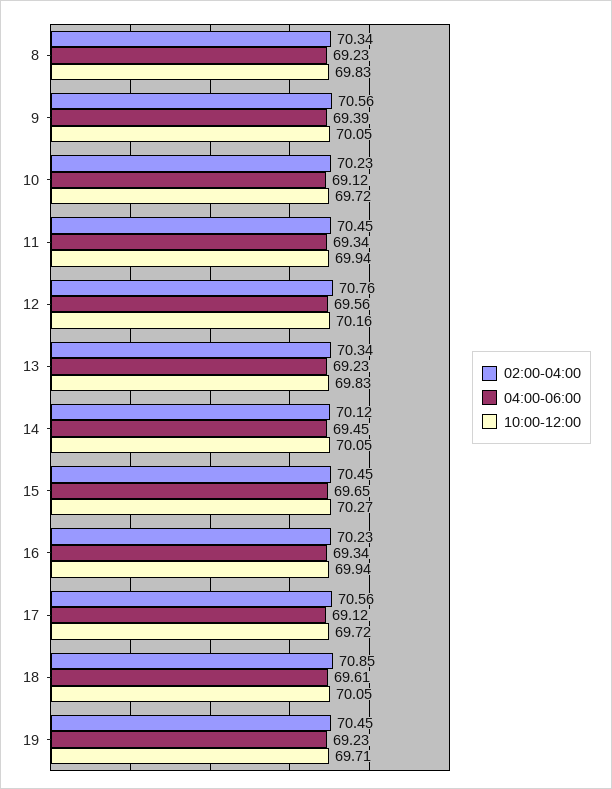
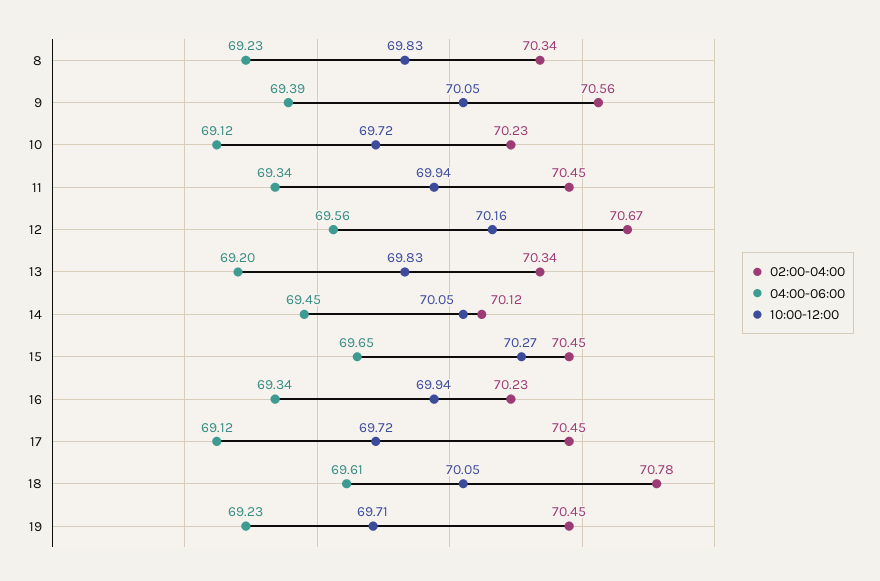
02:00-04:00, 12: 70.76 -> 70.67
04:00-06:00, 13: 69.23 -> 69.2
02:00-04:00, 17: 70.56 -> 70.45
02:00-04:00, 18: 70.85 -> 70.78

